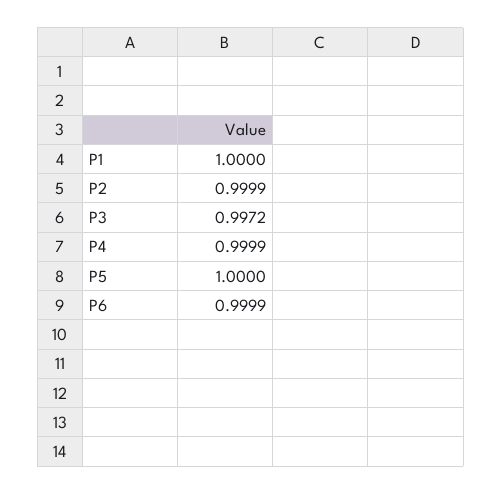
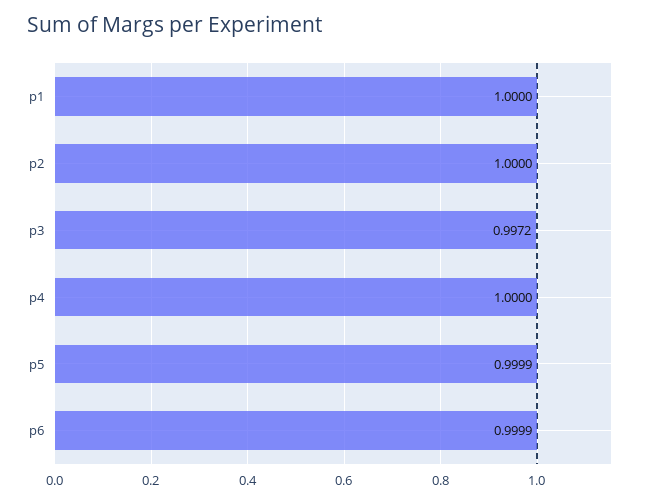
P2: 0.9999 -> 1
P4: 0.9999 -> 1
P5: 1 -> 0.9999

